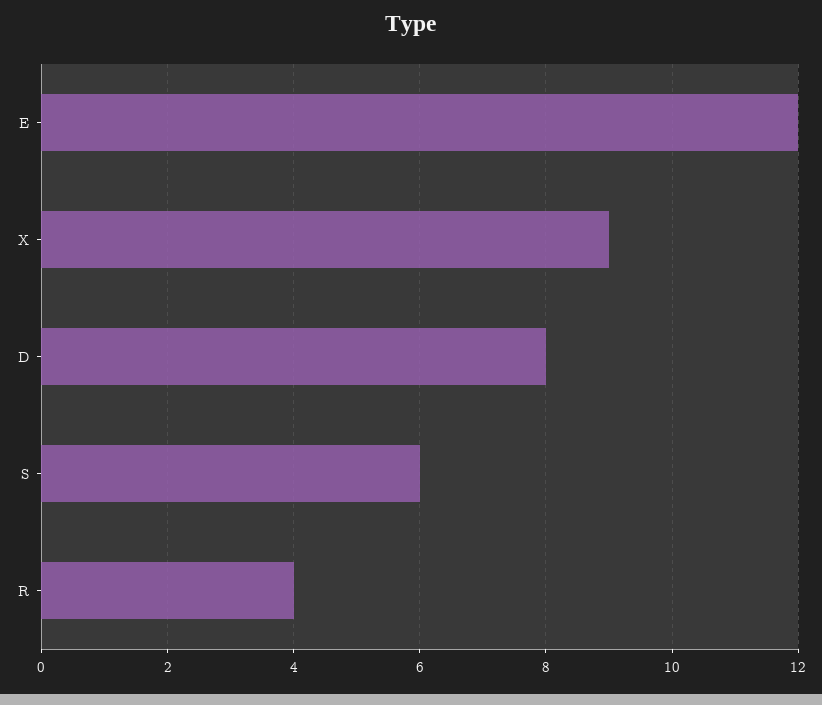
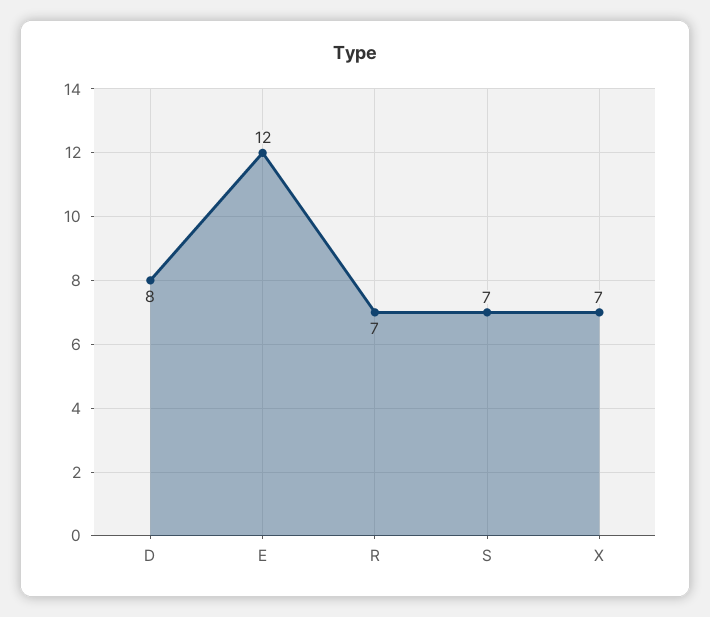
X: 9 -> 7
S: 6 -> 7
R: 4 -> 7

